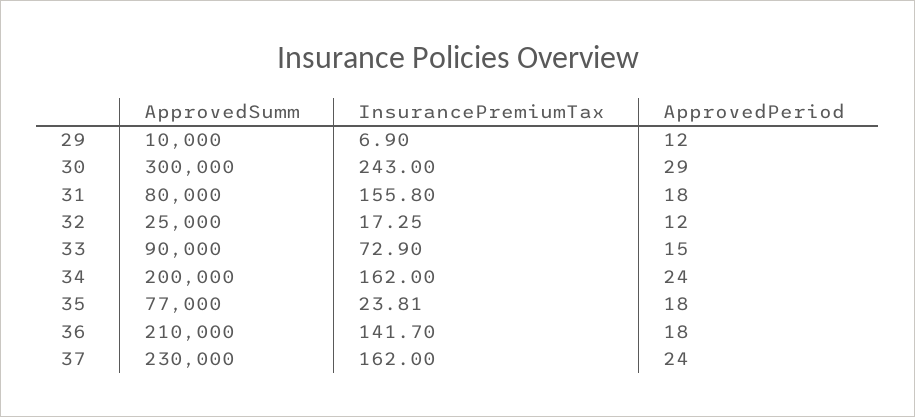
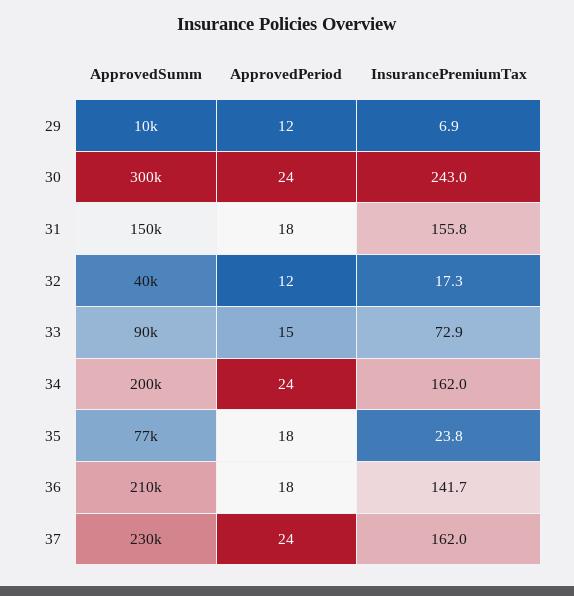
ApprovedPeriod, 30: 29 -> 24
ApprovedSumm, 31: 80000 -> 150000
ApprovedSumm, 32: 25000 -> 40000

